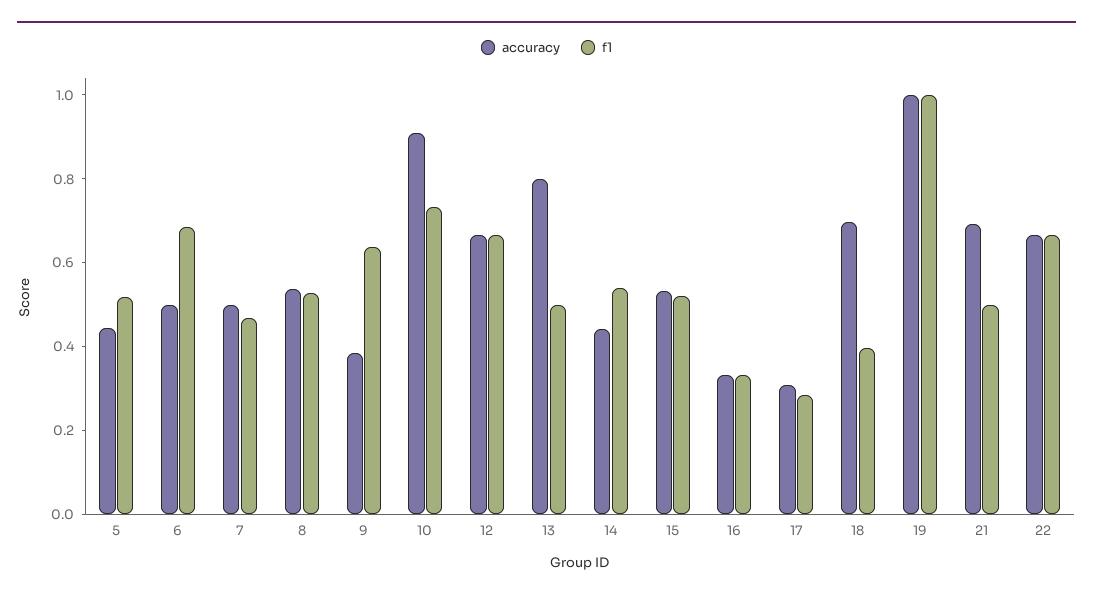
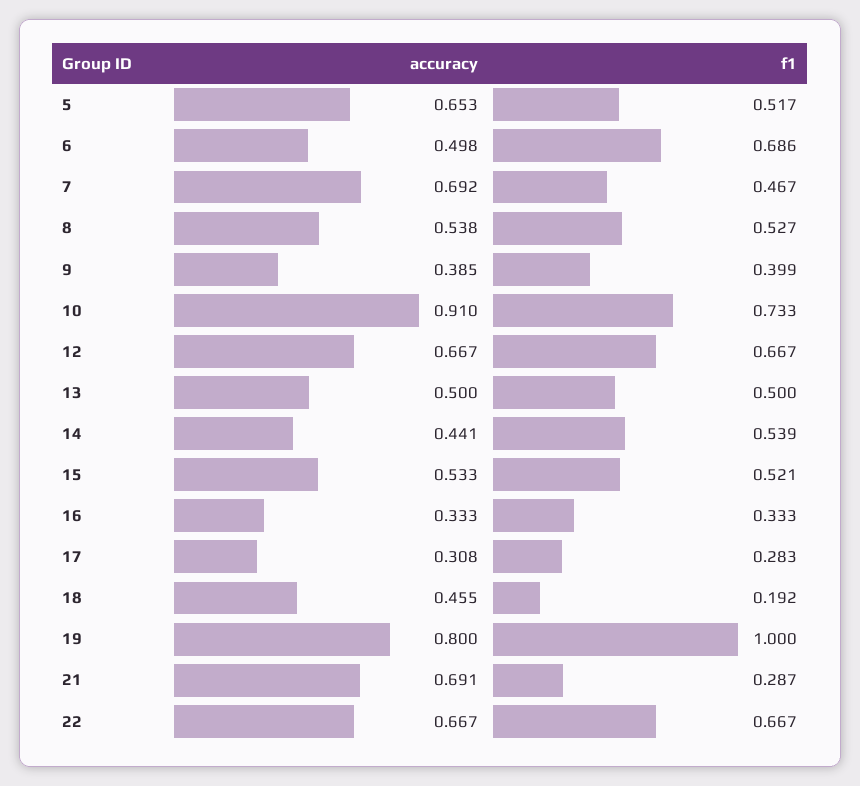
accuracy, 5: 0.45 -> 0.653
accuracy, 7: 0.5 -> 0.692
f1, 9: 0.65 -> 0.399
accuracy, 13: 0.8 -> 0.5
accuracy, 18: 0.7 -> 0.455
f1, 18: 0.4 -> 0.192
accuracy, 19: 1 -> 0.8
f1, 21: 0.5 -> 0.287

